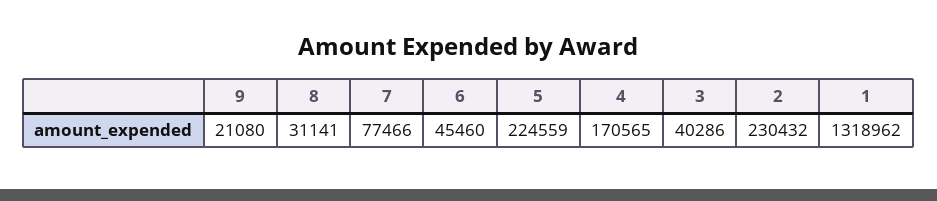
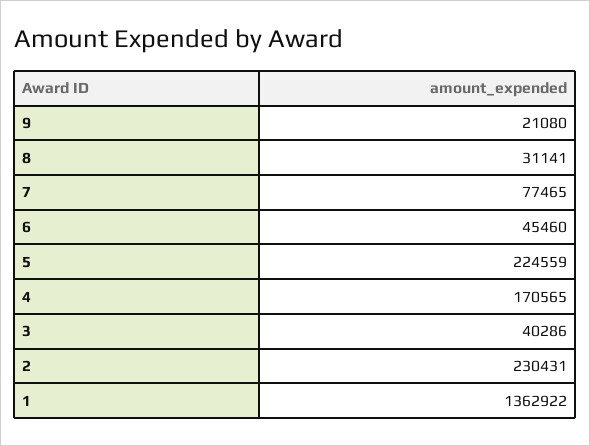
7: 77466 -> 77465
2: 230432 -> 230431
1: 1318962 -> 1362922

